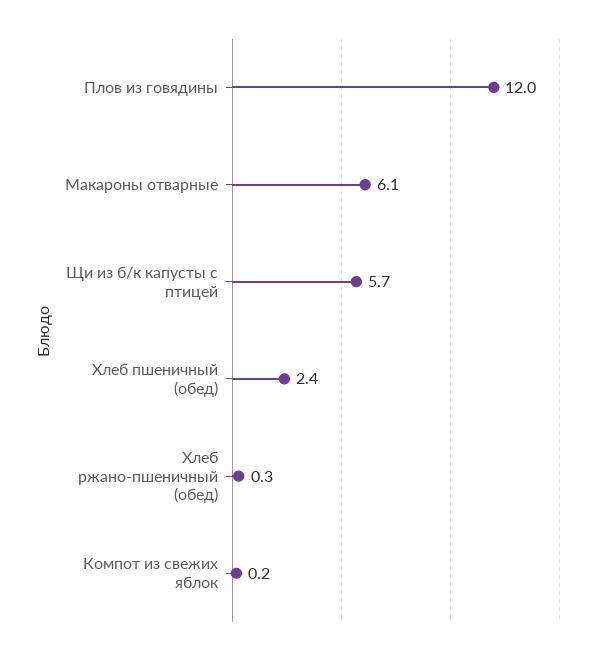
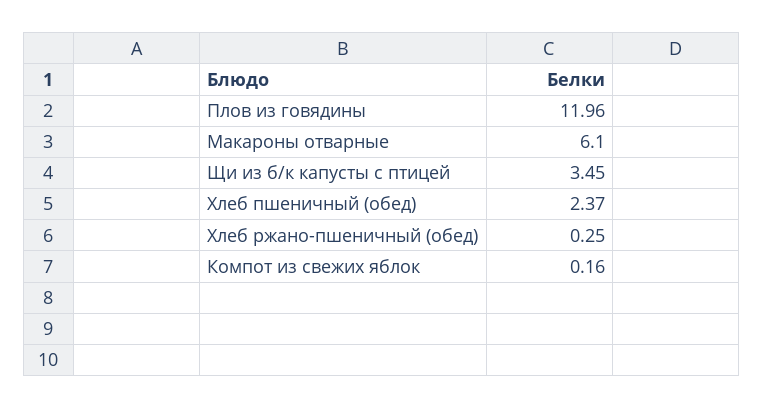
Щи из б/к капусты с птицей: 5.7 -> 3.45

